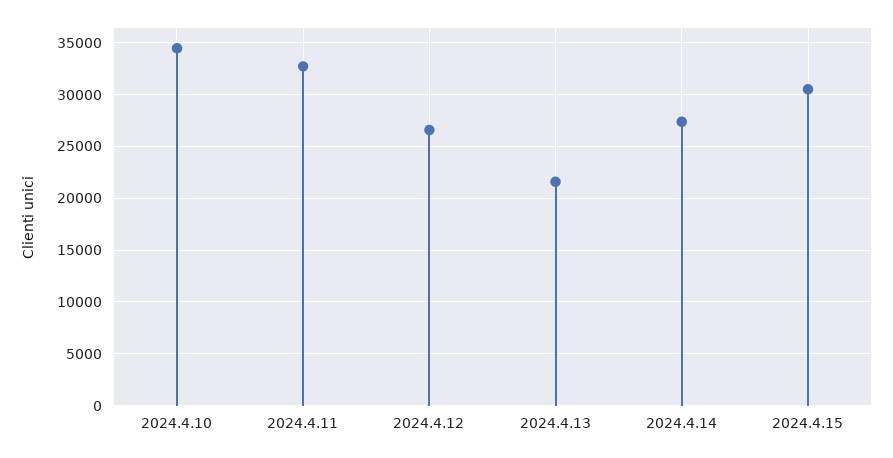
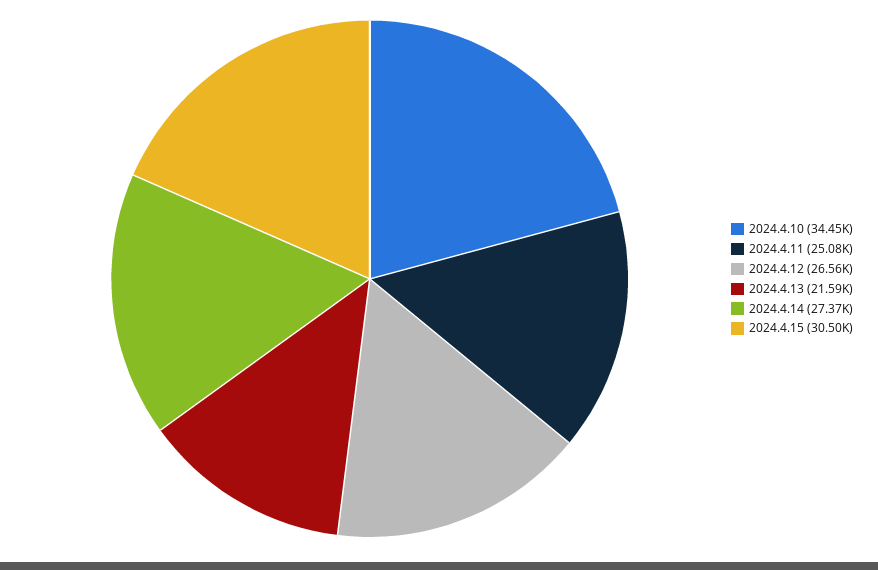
2024.4.11: 33000 -> 25080

